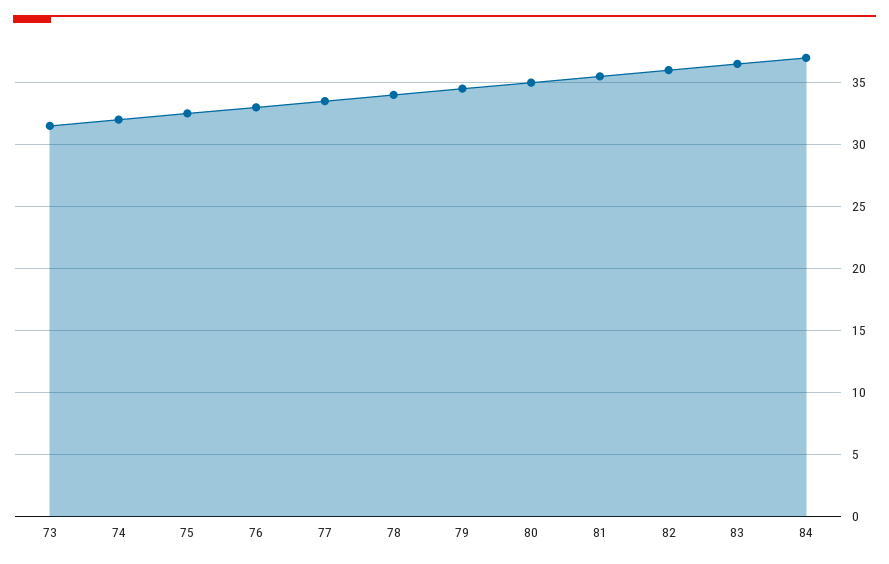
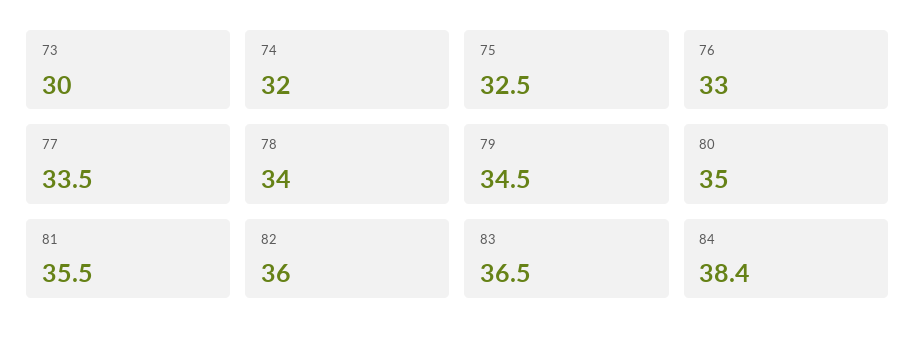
73: 31.5 -> 30
84: 37 -> 38.4

